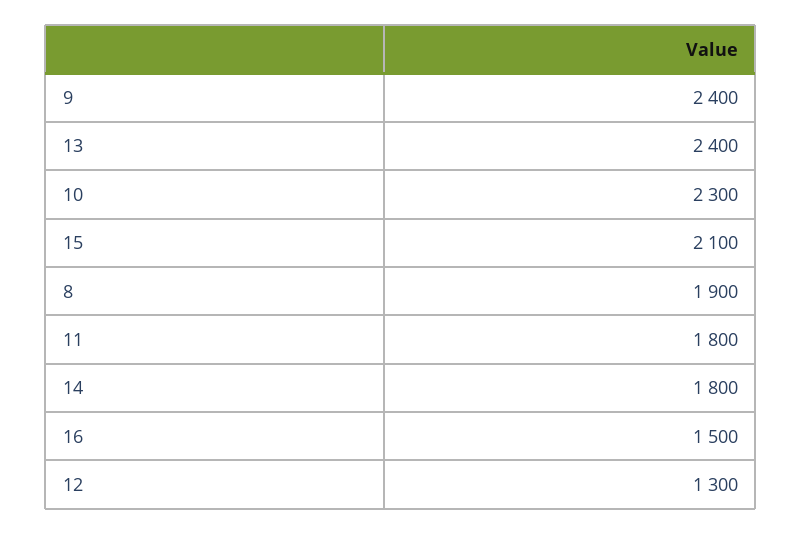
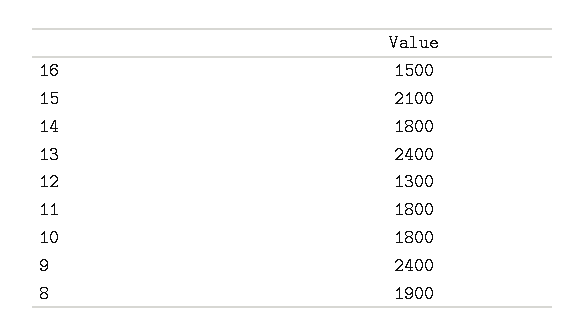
10: 2300 -> 1800

